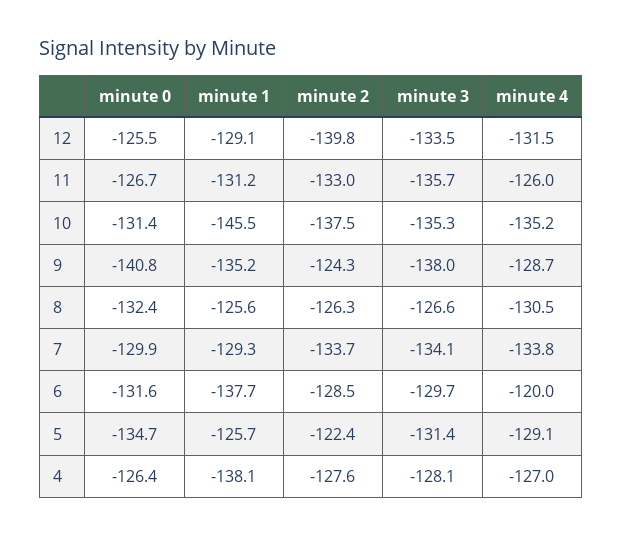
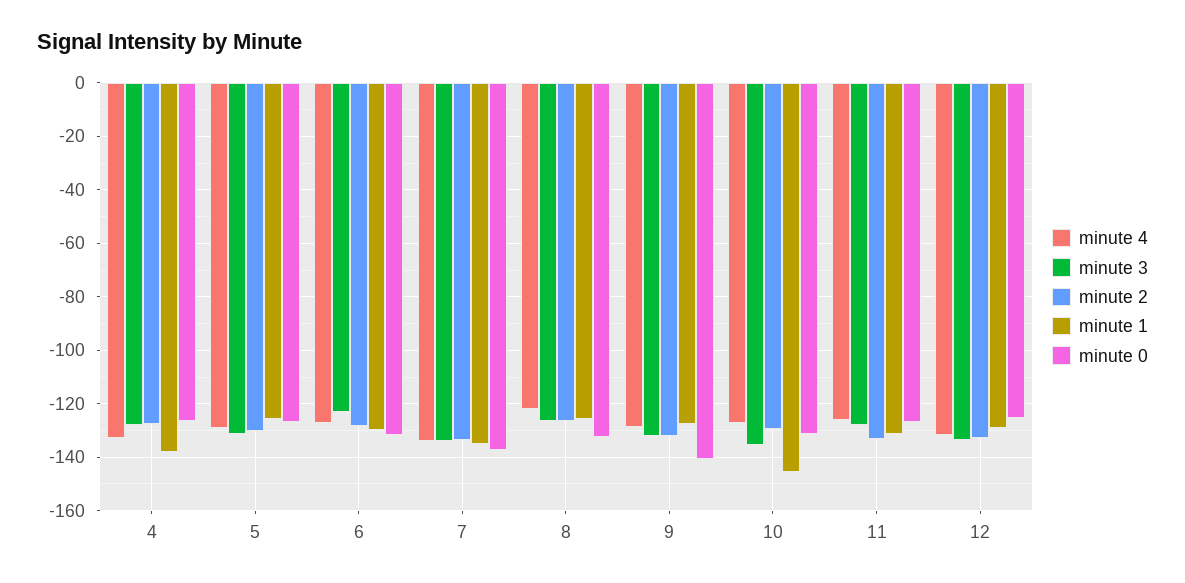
minute 2, 12: -139.8 -> -132.5
minute 3, 11: -135.7 -> -127.5
minute 2, 10: -137.5 -> -130
minute 4, 10: -135.2 -> -127.5
minute 1, 9: -135.2 -> -127.5
minute 2, 9: -124.3 -> -132.5
minute 3, 9: -138 -> -132.5
minute 4, 8: -130.5 -> -122.5
minute 0, 7: -129.9 -> -137.5
minute 1, 7: -129.3 -> -135
minute 1, 6: -137.7 -> -130
minute 3, 6: -129.7 -> -122.5
minute 4, 6: -120 -> -127.5
minute 0, 5: -134.7 -> -127.5
minute 2, 5: -122.4 -> -130
minute 4, 4: -127 -> -132.5

